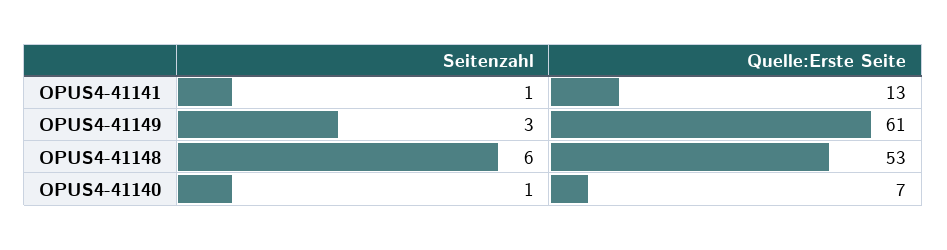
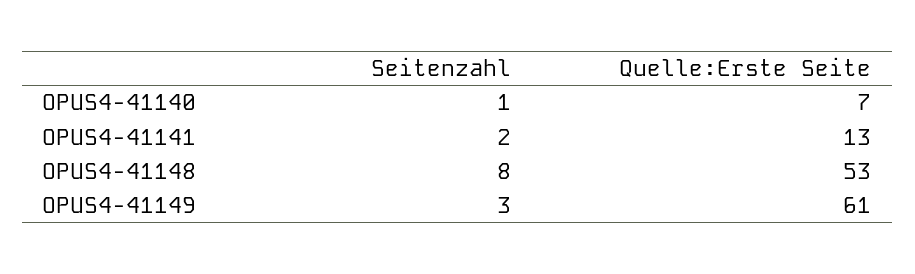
Seitenzahl, OPUS4-41141: 1 -> 2
Seitenzahl, OPUS4-41148: 6 -> 8

